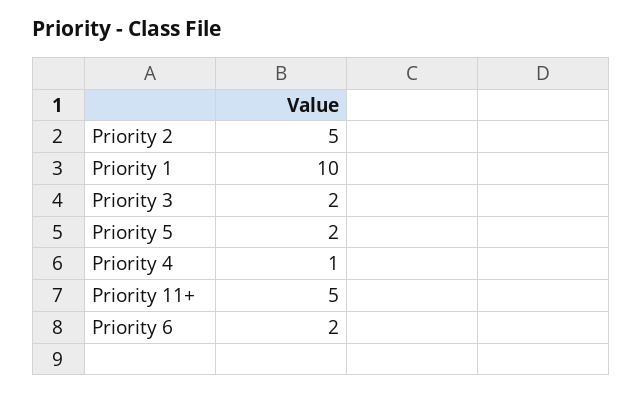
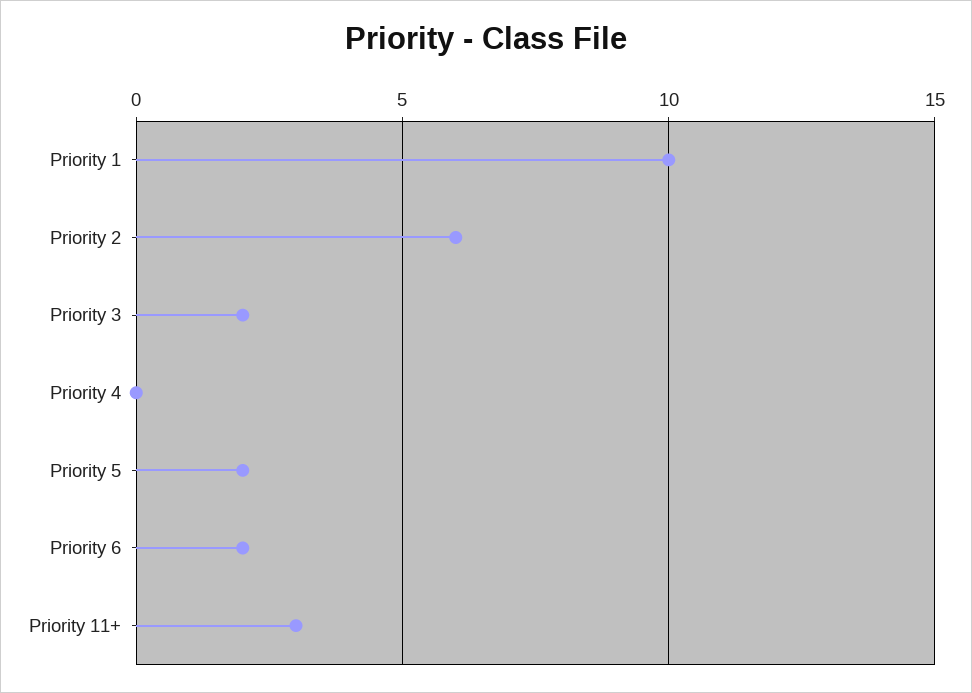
Priority 2: 5 -> 6
Priority 4: 1 -> 0
Priority 11+: 5 -> 3

